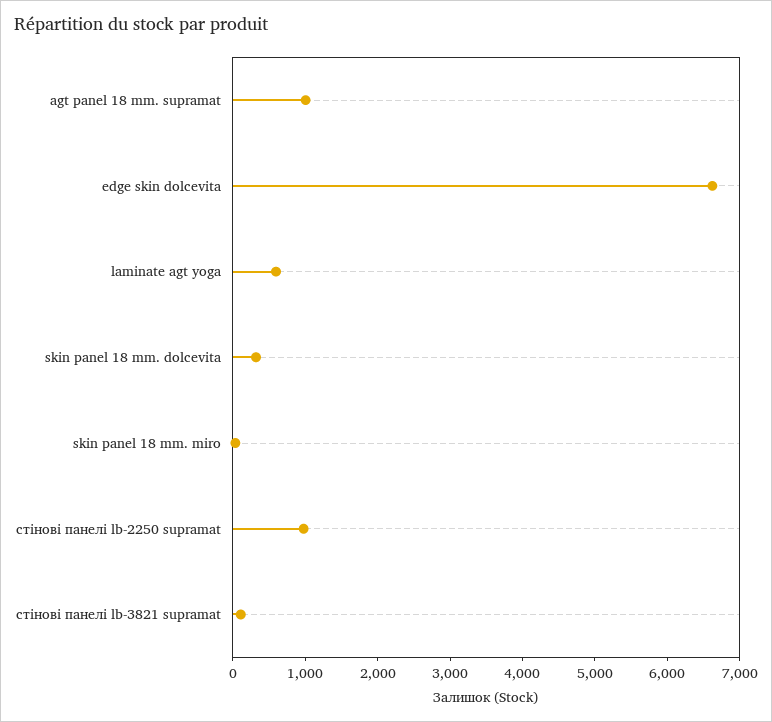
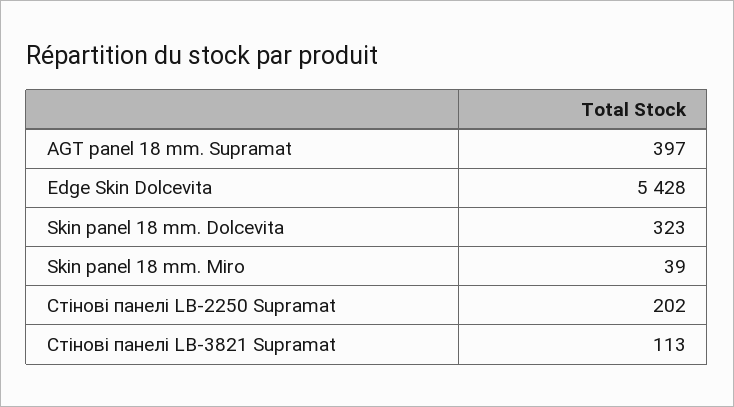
agt panel 18 mm. supramat: 1000 -> 397
edge skin dolcevita: 6600 -> 5428
laminate agt yoga: 600 -> none
стінові панелі lb-2250 supramat: 1000 -> 202

